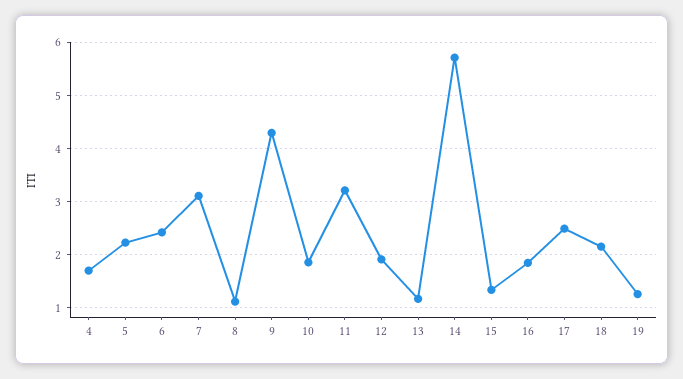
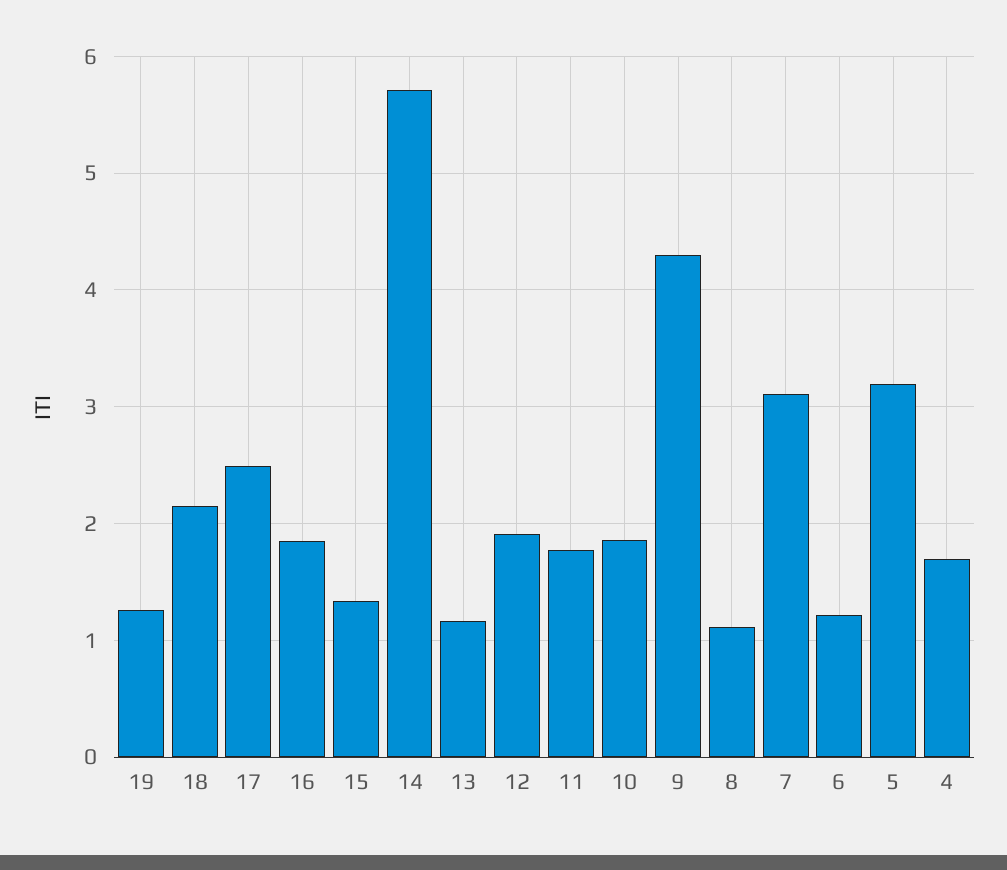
5: 2.2 -> 3.2
6: 2.4 -> 1.2
11: 3.2 -> 1.8

